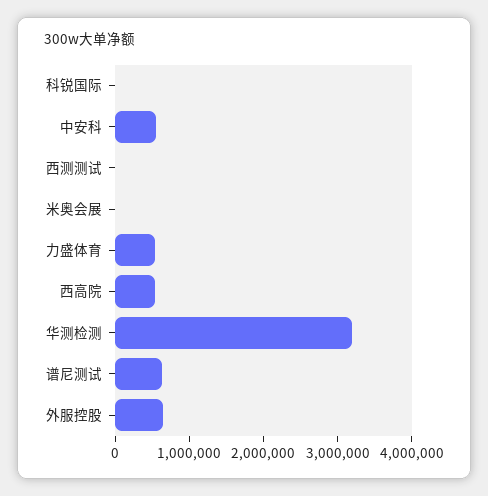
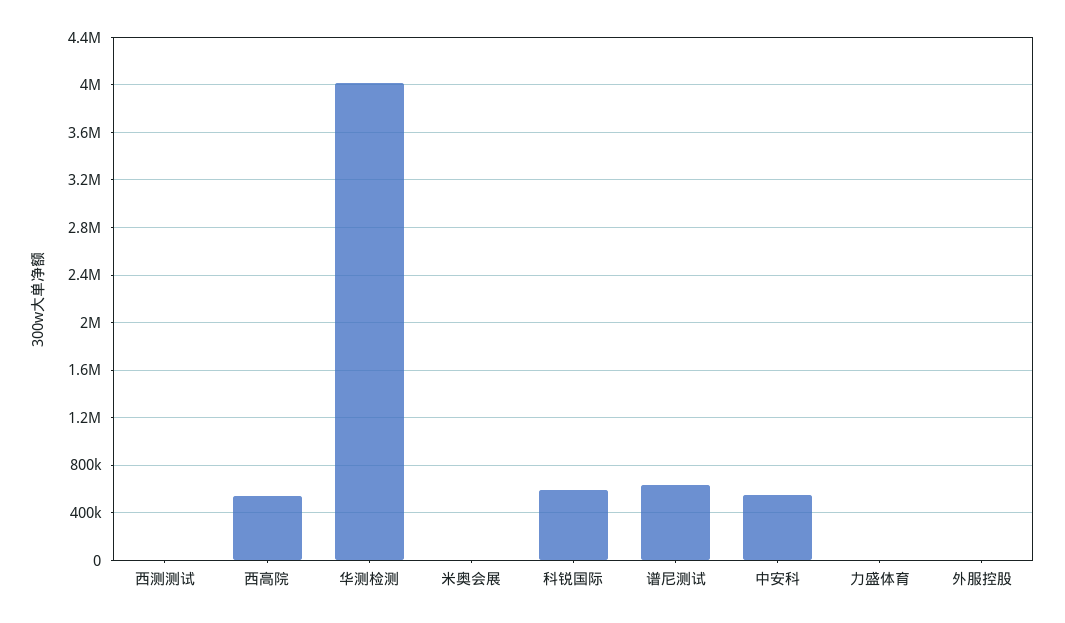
科锐国际: 0 -> 600000
力盛体育: 600000 -> 0
华测检测: 3200000 -> 4000000
外服控股: 600000 -> 0

